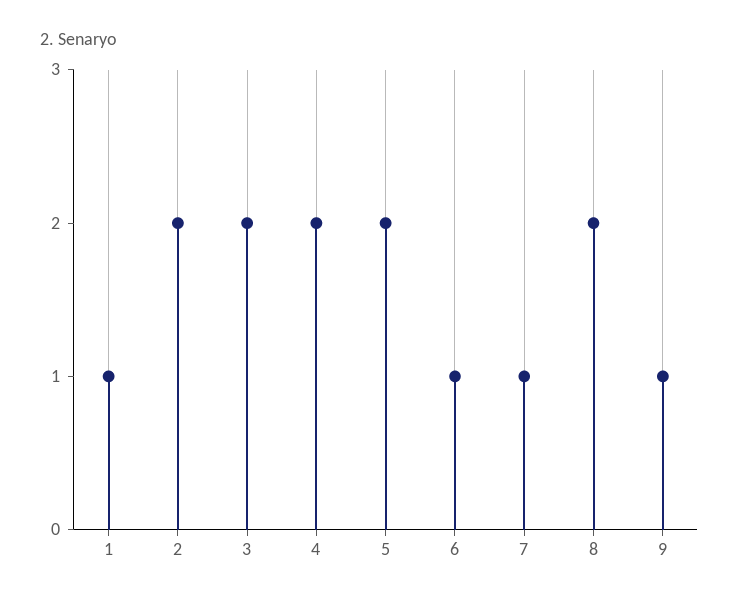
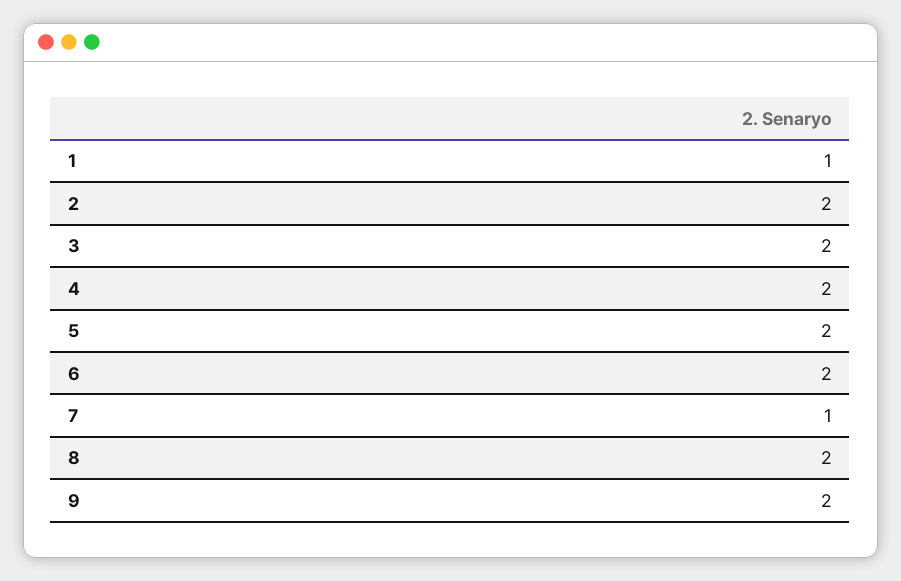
6: 1 -> 2
9: 1 -> 2

